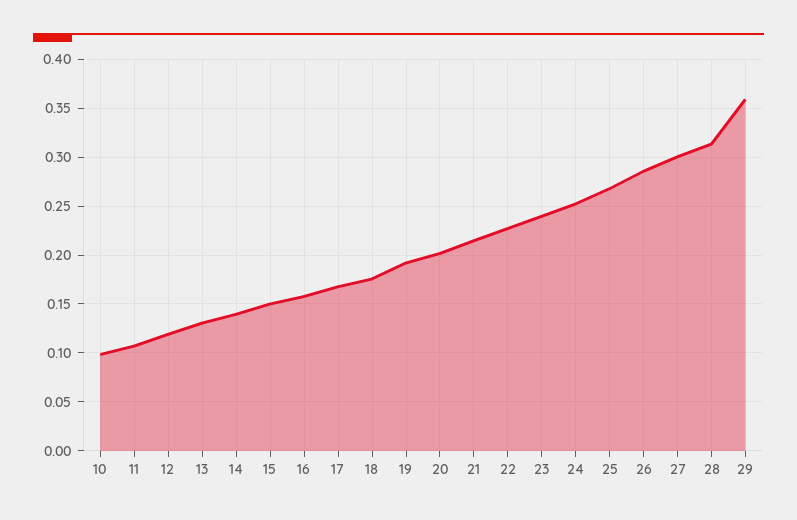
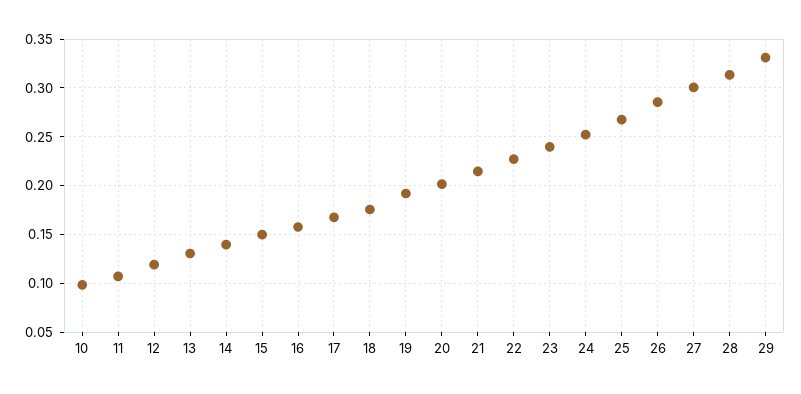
29: 0.36 -> 0.33

